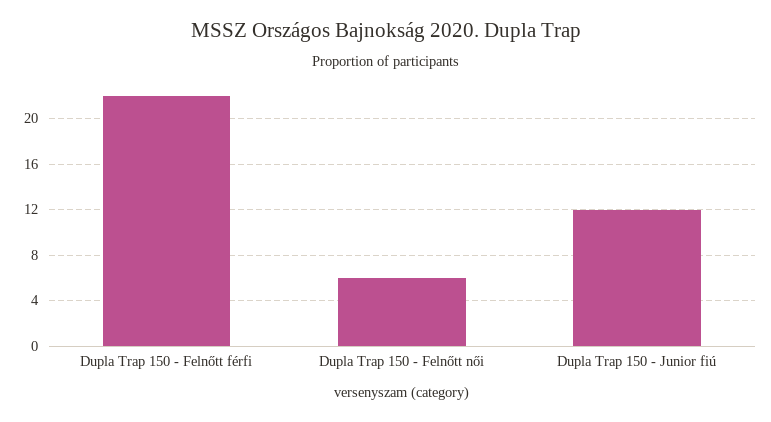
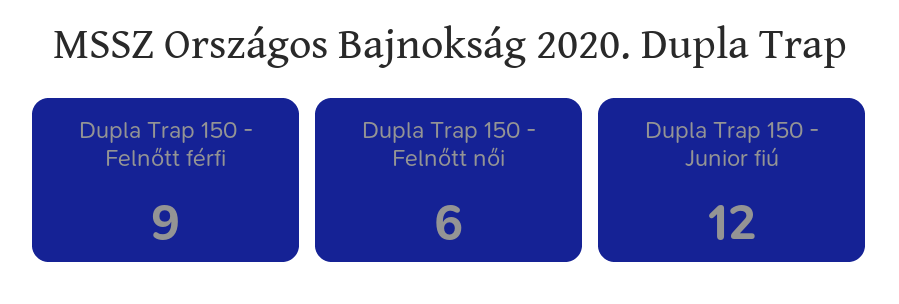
Dupla Trap 150 - Felnőtt férfi: 22 -> 9

